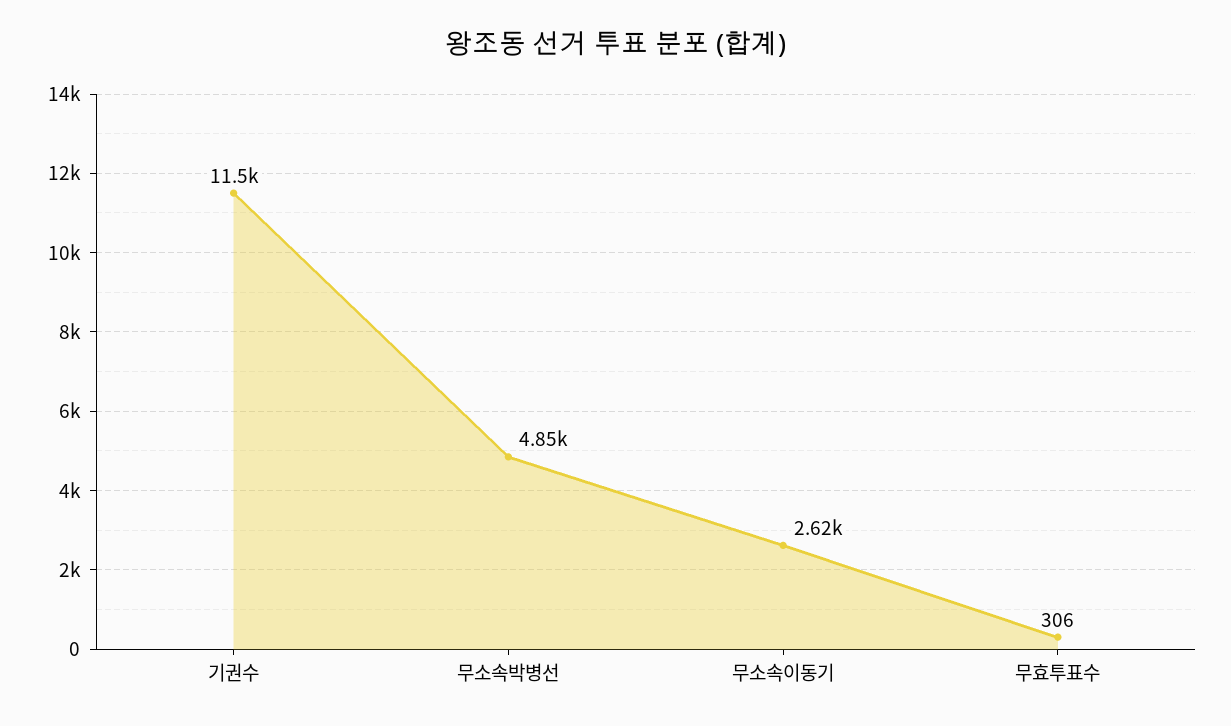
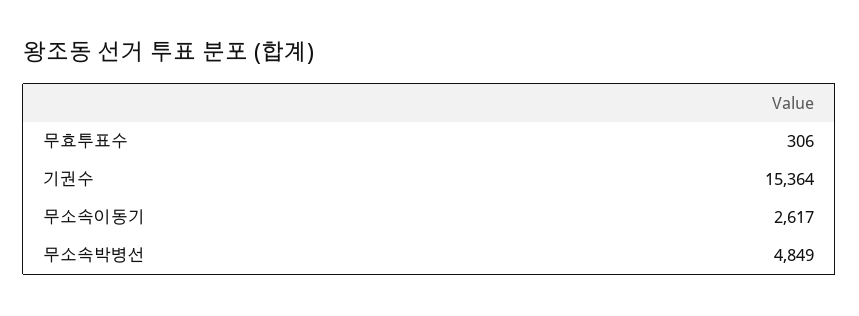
기권수: 11500 -> 15364

